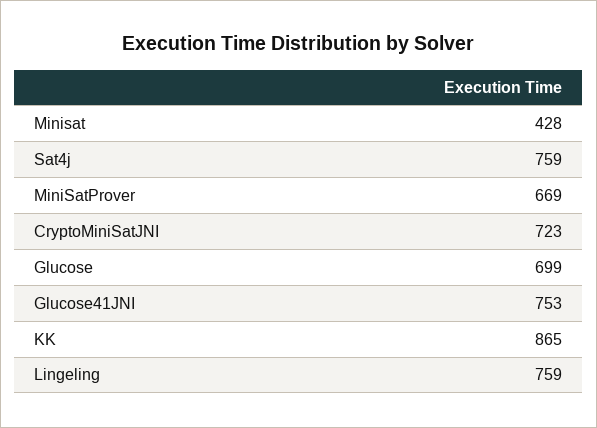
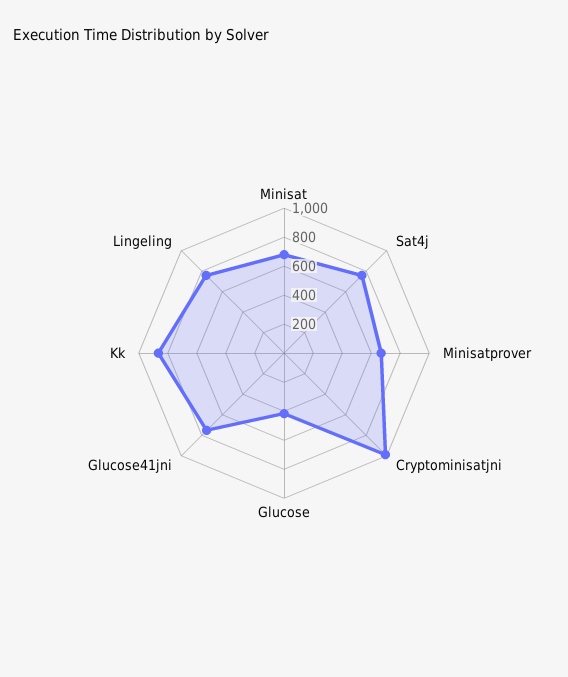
Minisat: 428 -> 700
CryptoMiniSatJNI: 723 -> 1000
Glucose: 699 -> 400

